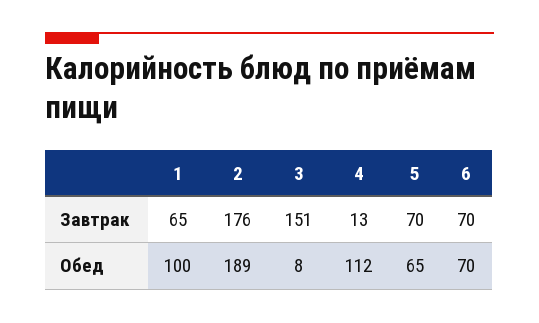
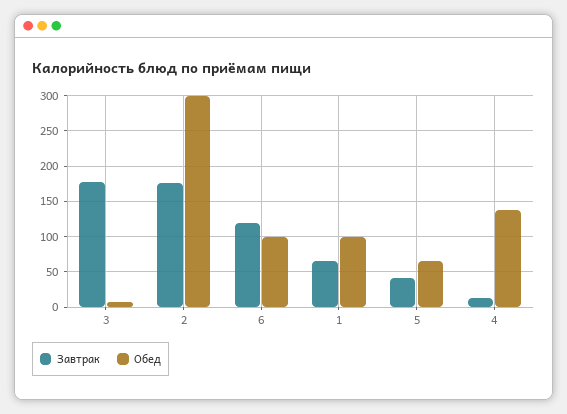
Завтрак, 3: 151 -> 180
Завтрак, 5: 70 -> 40
Завтрак, 6: 70 -> 120
Обед, 2: 189 -> 300
Обед, 4: 112 -> 140
Обед, 6: 70 -> 100

